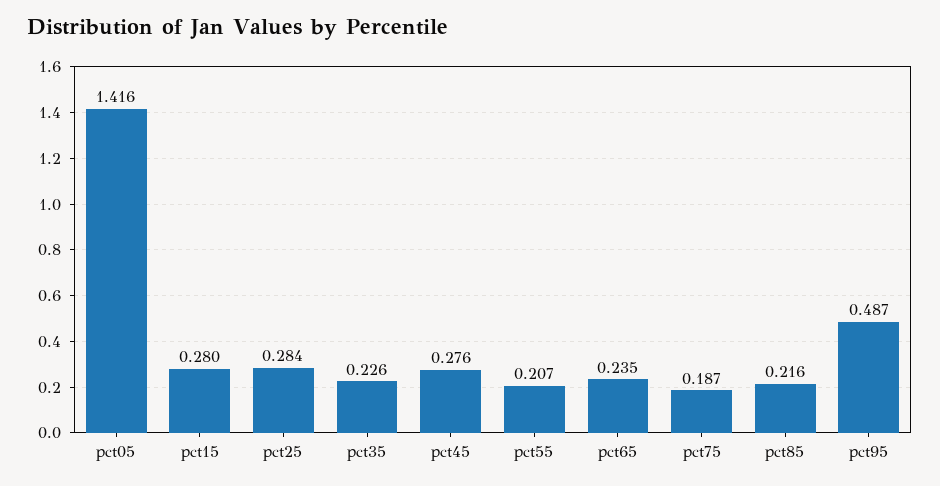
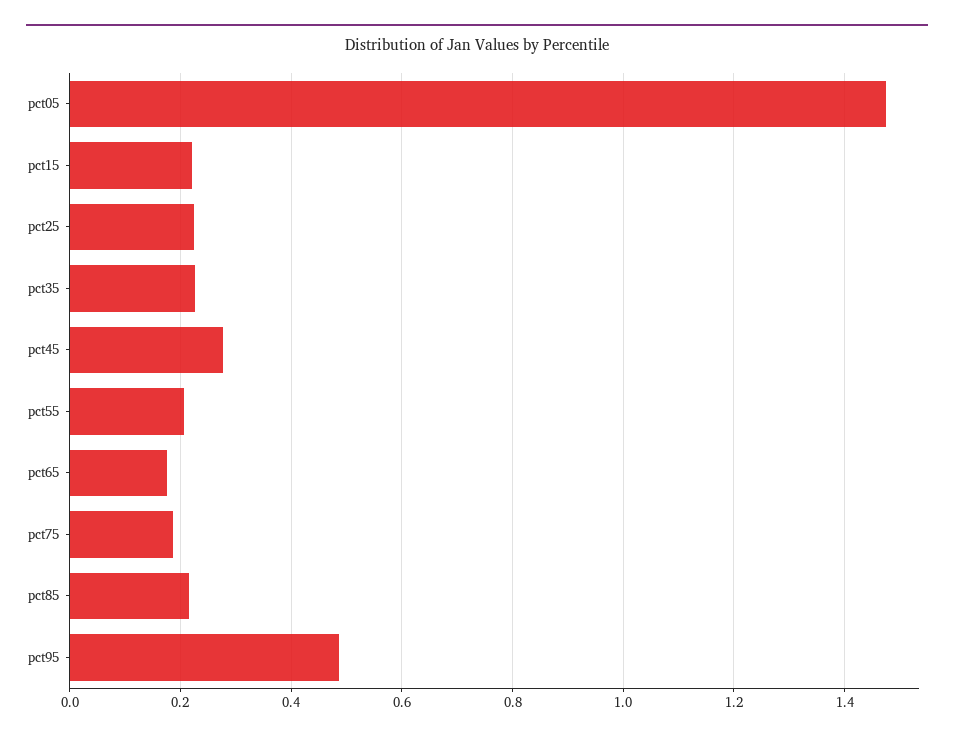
pct05: 1.416 -> 1.48
pct15: 0.28 -> 0.22
pct25: 0.284 -> 0.22
pct65: 0.235 -> 0.18

